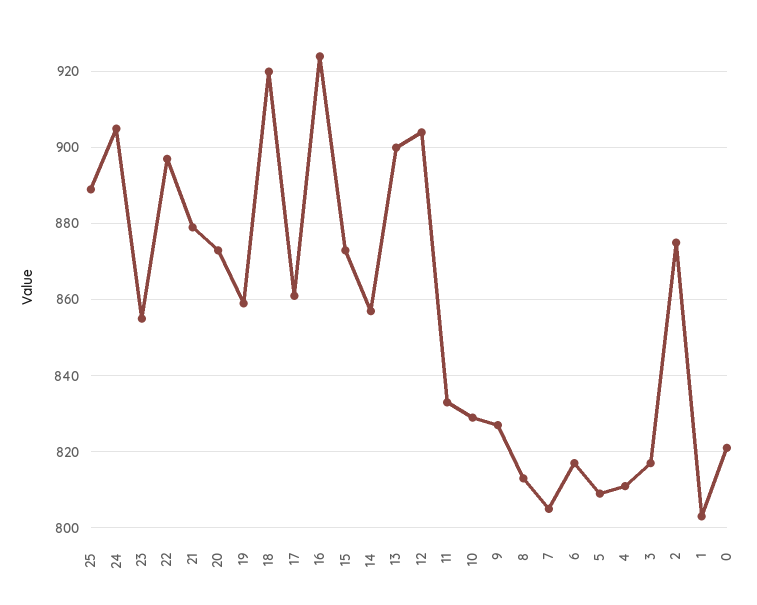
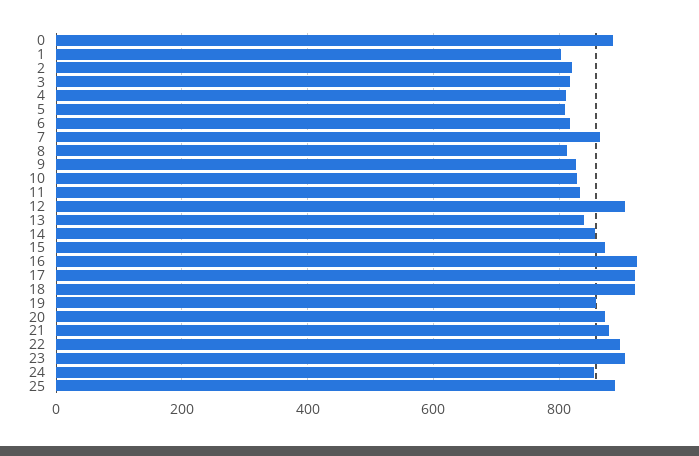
24: 905 -> 860
23: 855 -> 900
17: 860 -> 920
13: 900 -> 840
7: 805 -> 860
2: 875 -> 820
0: 820 -> 880

